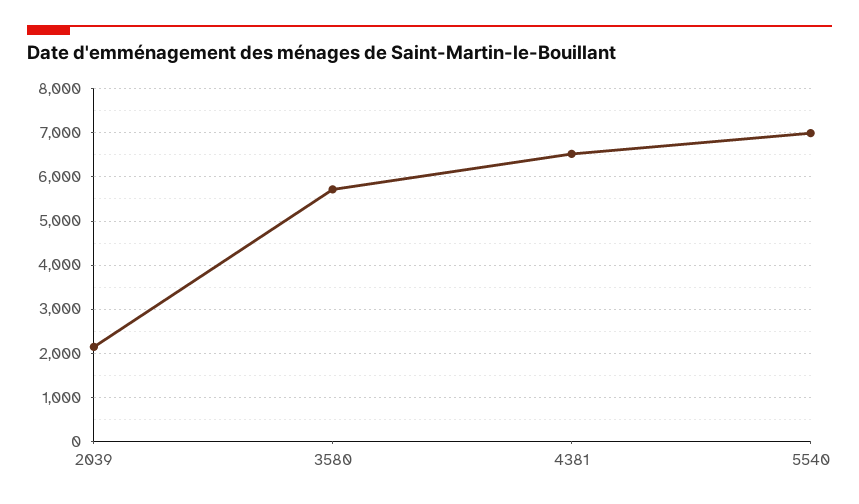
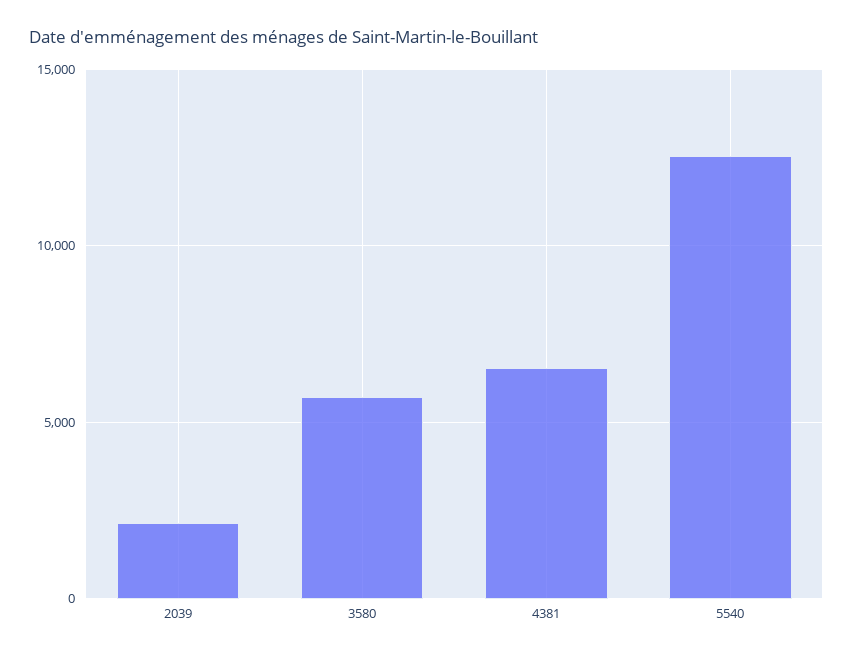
5540: 7000 -> 12500

